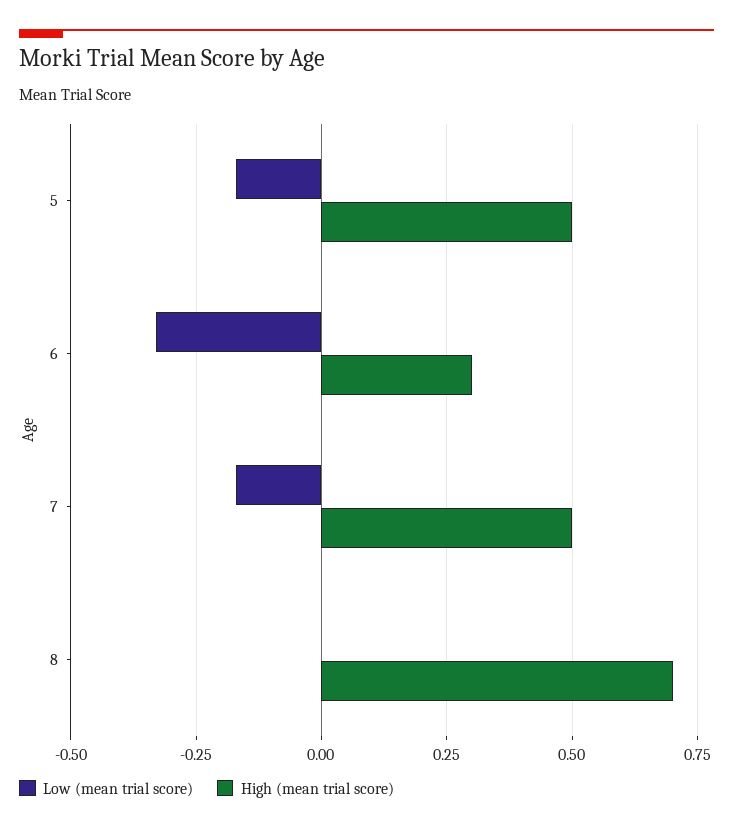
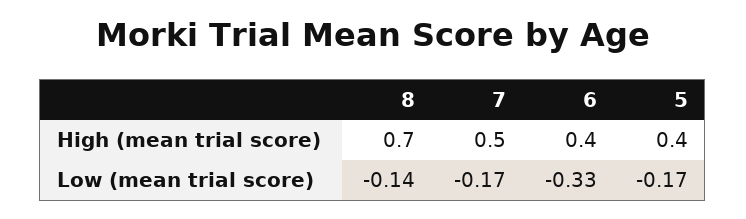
High (mean trial score), 5: 0.5 -> 0.4
High (mean trial score), 6: 0.3 -> 0.4
Low (mean trial score), 8: 0 -> -0.14

